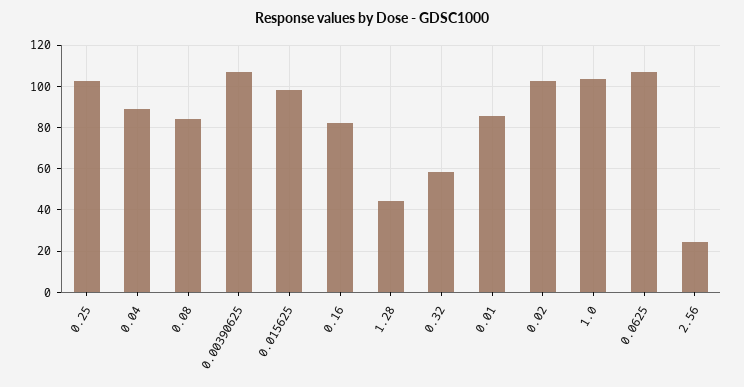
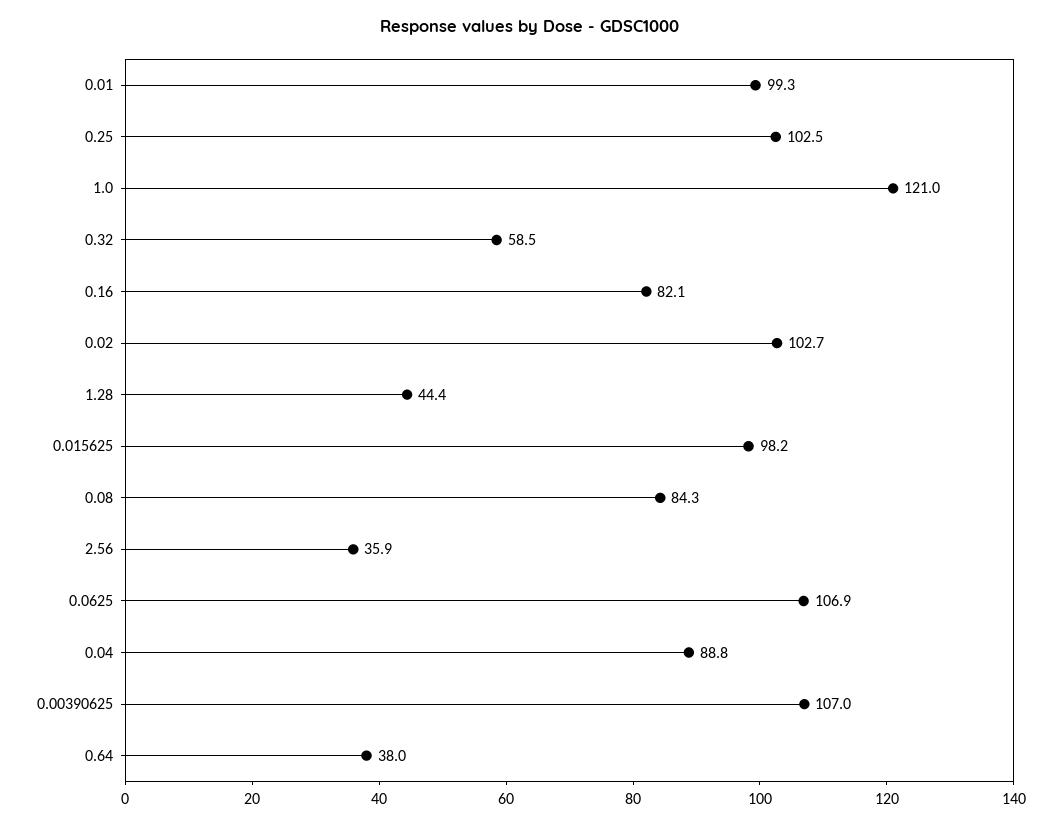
0.01: 85 -> 99.3
1.0: 105 -> 121
2.56: 25 -> 35.9
0.64: none -> 38

